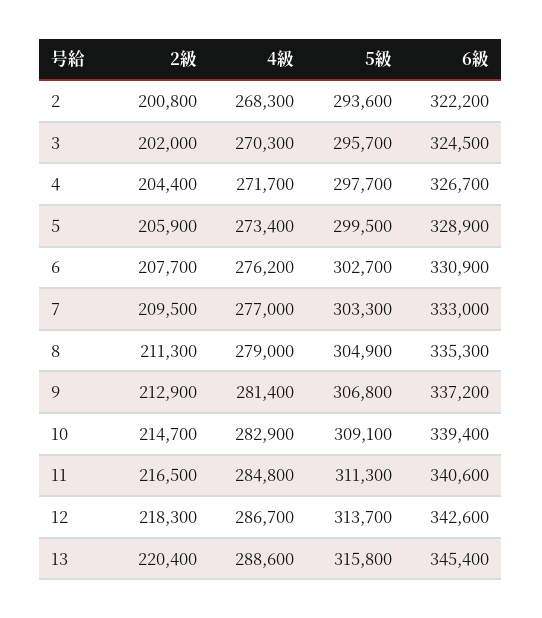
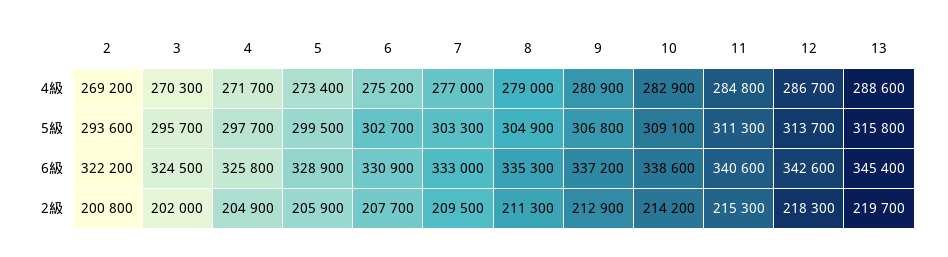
4級, 2: 268300 -> 269200
2級, 4: 204400 -> 204900
6級, 4: 326700 -> 325800
4級, 6: 276200 -> 275200
4級, 9: 281400 -> 280900
2級, 10: 214700 -> 214200
6級, 10: 339400 -> 338600
2級, 11: 216500 -> 215300
2級, 13: 220400 -> 219700

